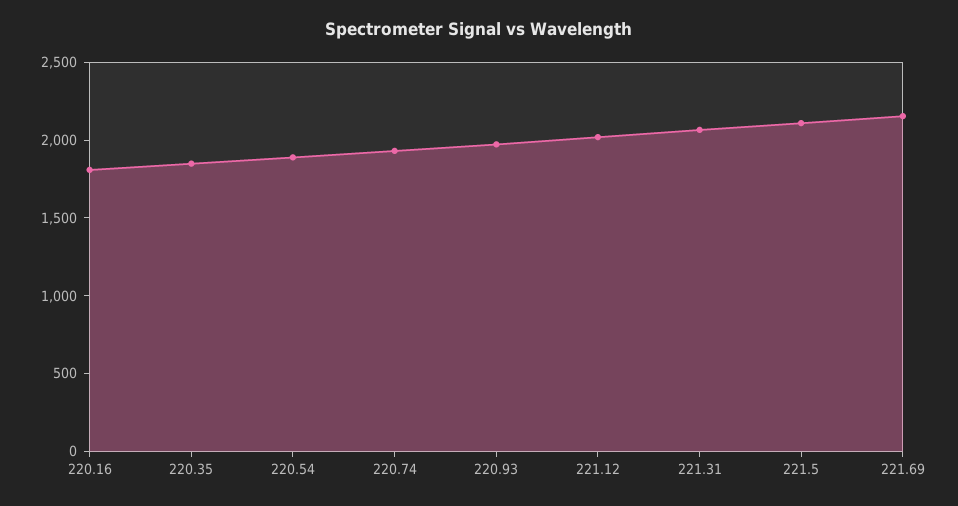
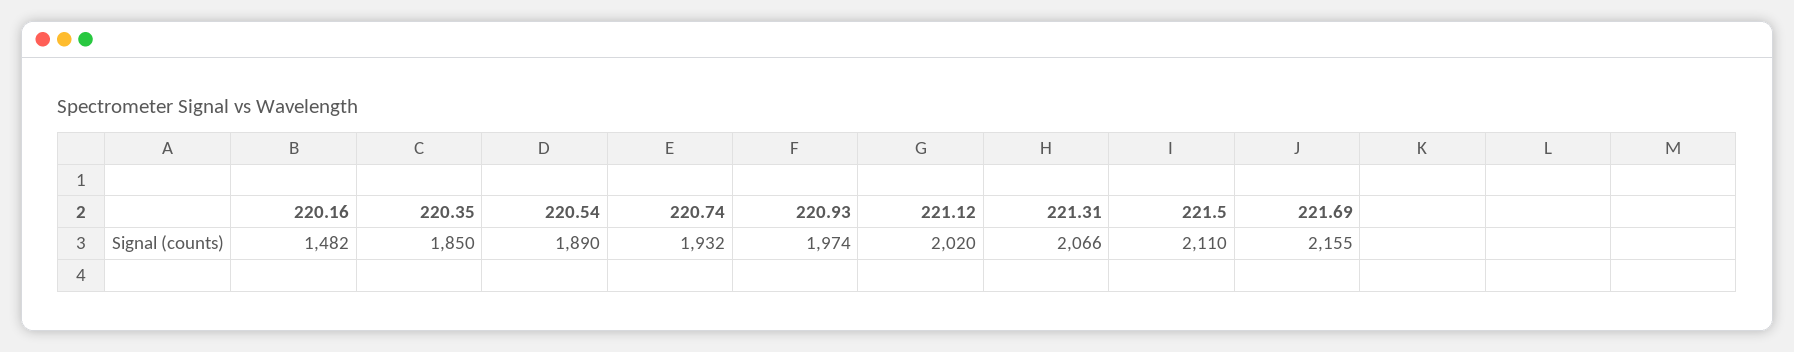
220.16: 1800 -> 1482

